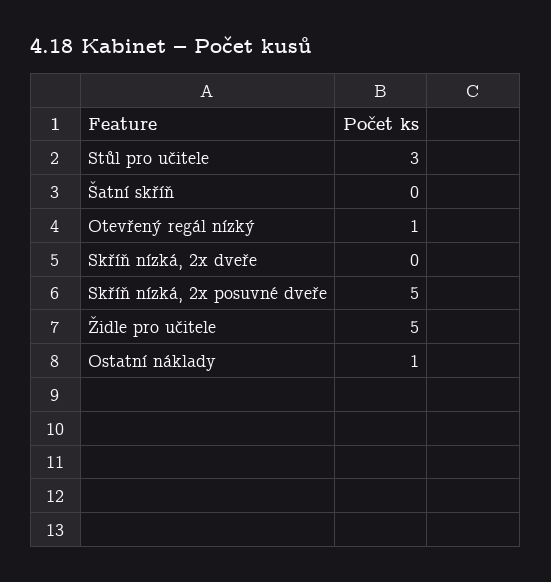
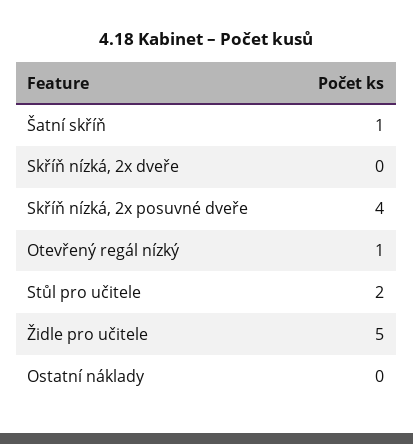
Stůl pro učitele: 3 -> 2
Šatní skříň: 0 -> 1
Skříň nízká, 2x posuvné dveře: 5 -> 4
Ostatní náklady: 1 -> 0

